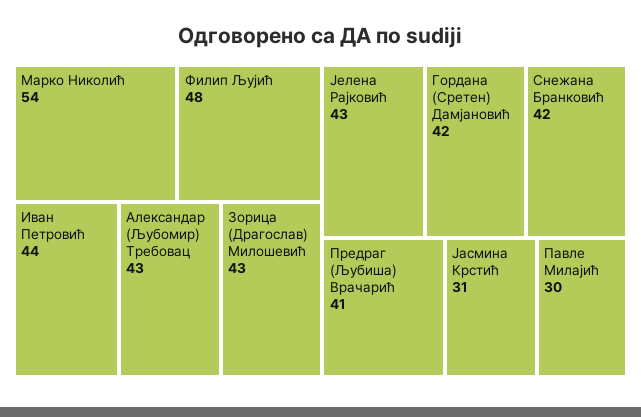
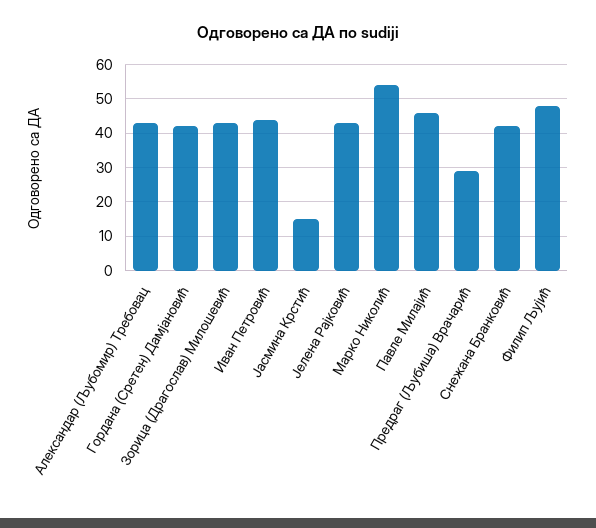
Предраг (Љубиша) Врачарић: 41 -> 30
Јасмина Крстић: 31 -> 15
Павле Милајић: 30 -> 45

